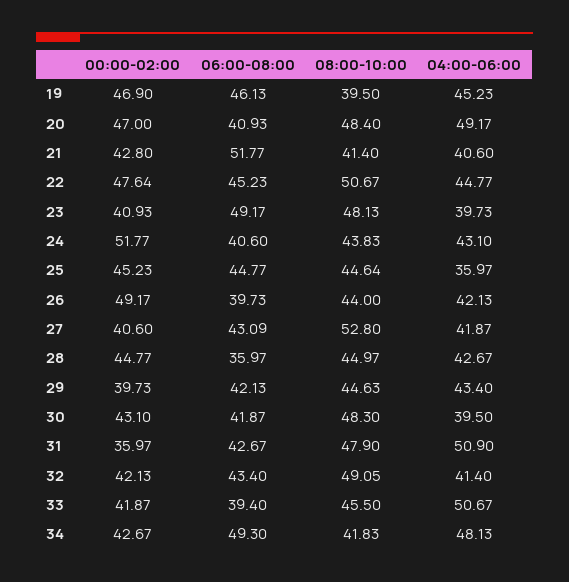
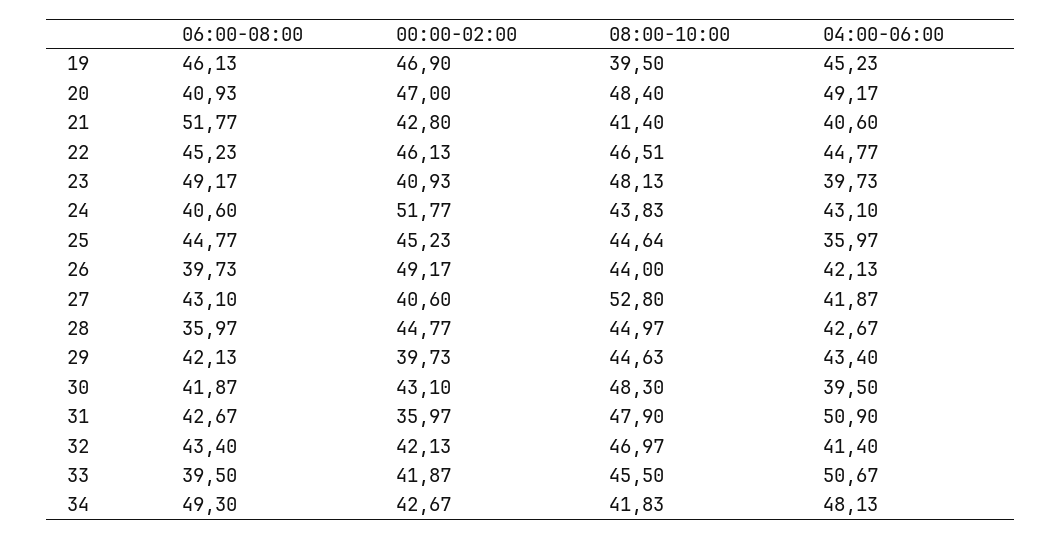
00:00-02:00, 22: 47.64 -> 46.13
08:00-10:00, 22: 50.67 -> 46.51
06:00-08:00, 27: 43.09 -> 43.1
08:00-10:00, 32: 49.05 -> 46.97
06:00-08:00, 33: 39.4 -> 39.5

